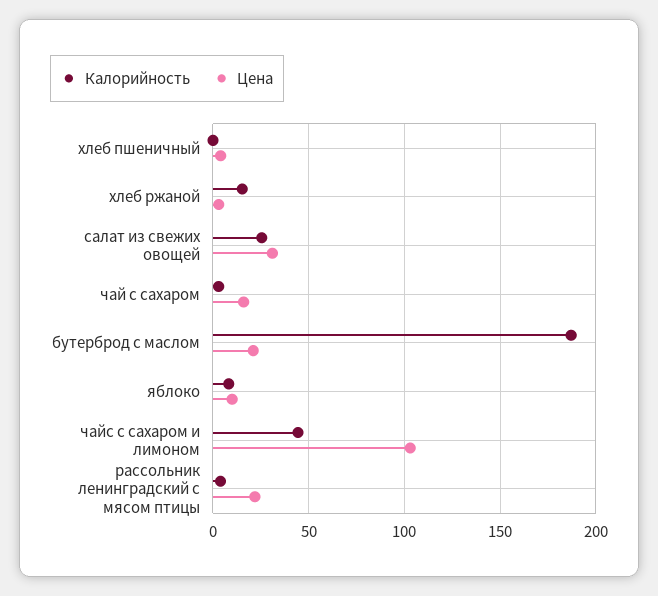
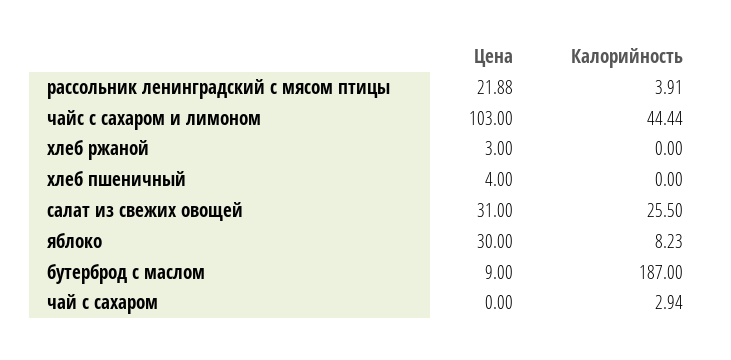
Калорийность, хлеб ржаной: 15 -> 0
Цена, чай с сахаром: 15 -> 0
Цена, бутерброд с маслом: 20 -> 9
Цена, яблоко: 10 -> 30

